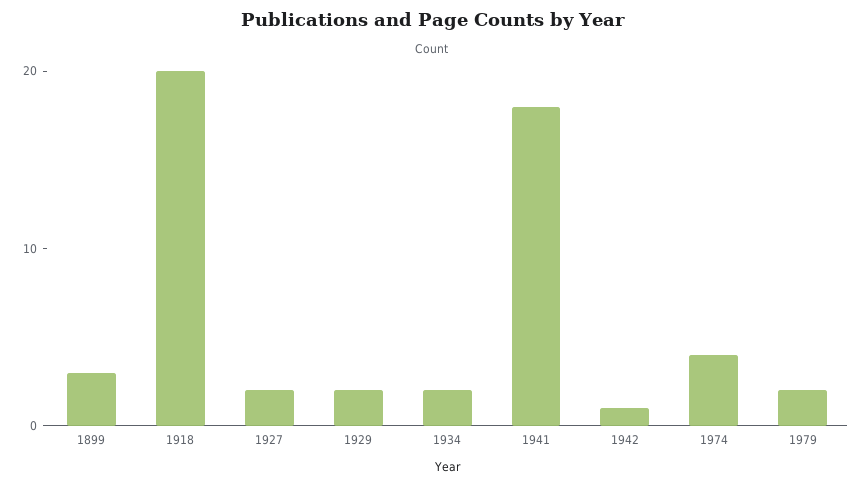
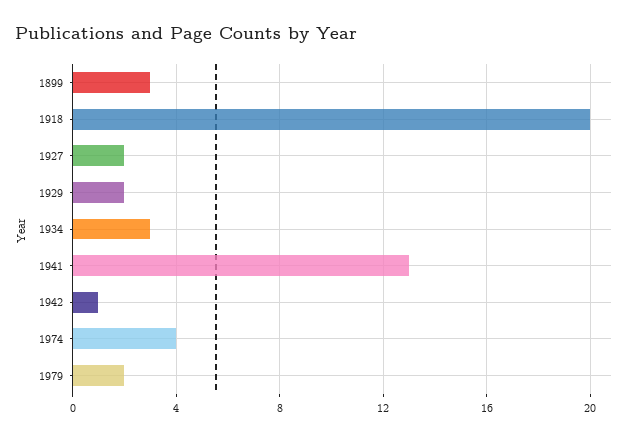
1934: 2 -> 3
1941: 18 -> 13

